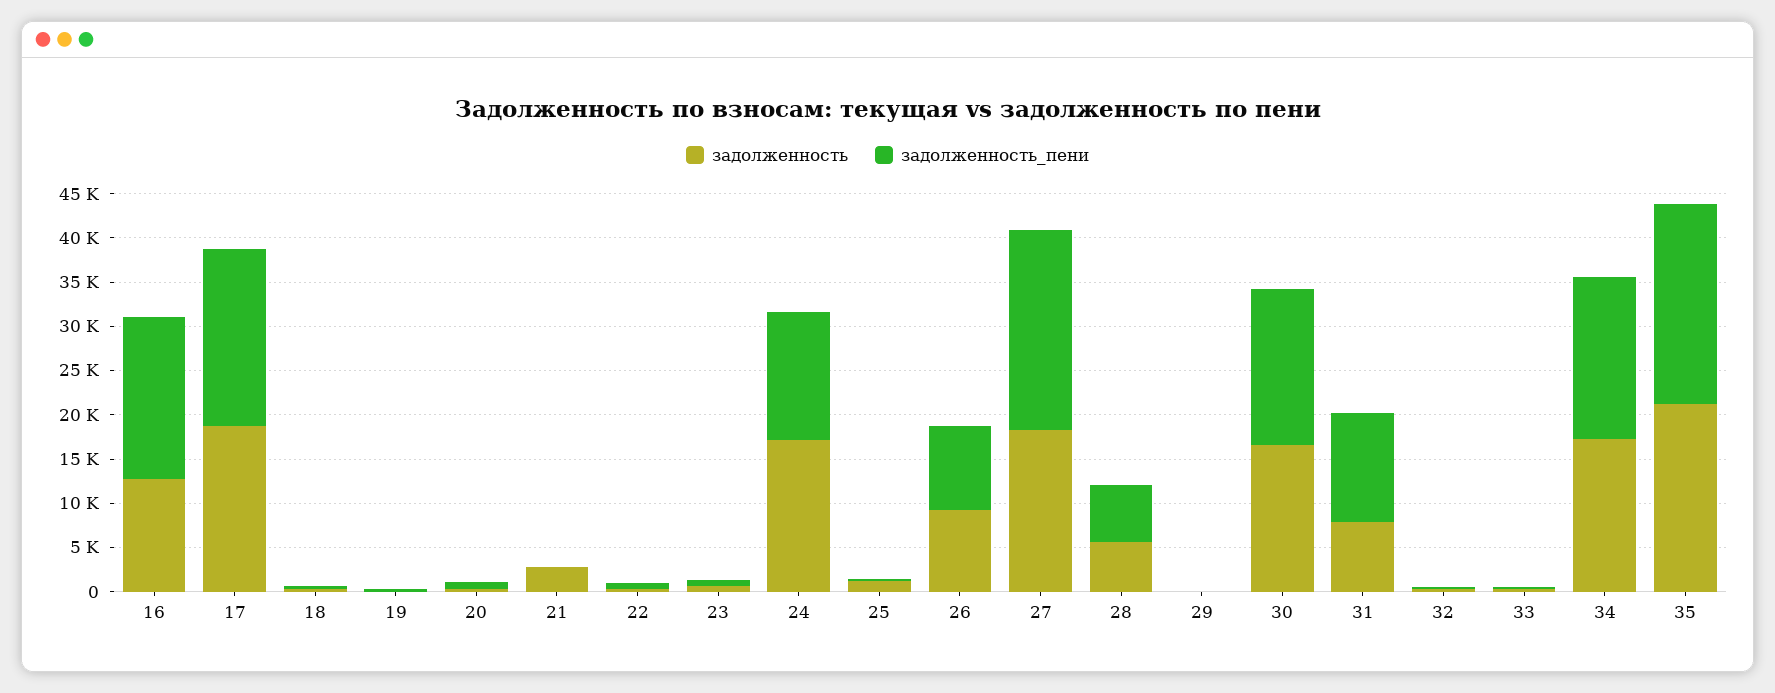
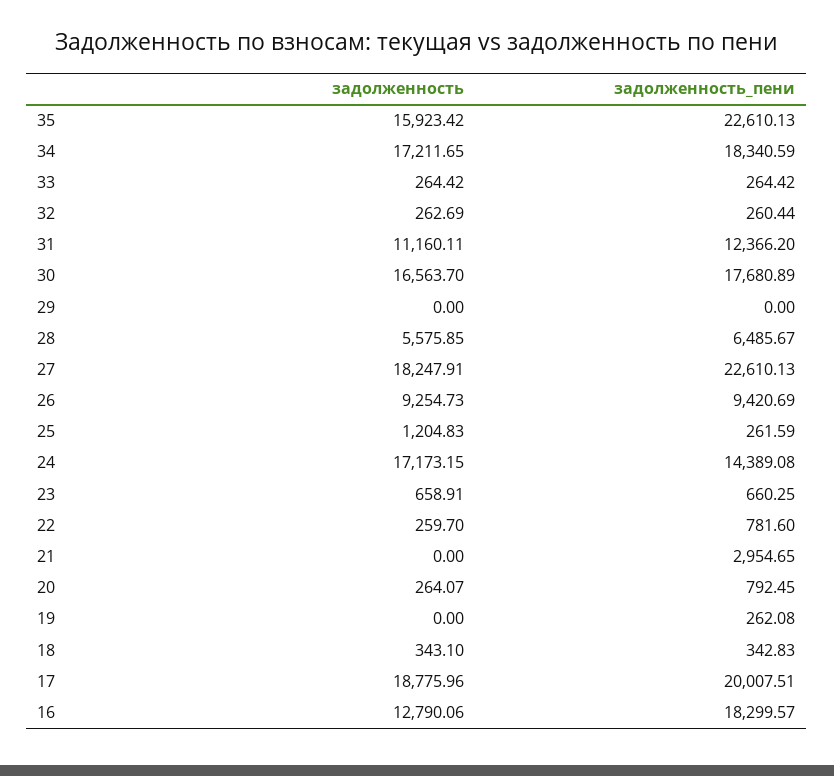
задолженность, 21: 3000 -> 0
задолженность_пени, 21: 0 -> 2954.65
задолженность, 31: 8000 -> 11160.11
задолженность, 35: 21000 -> 15923.42

